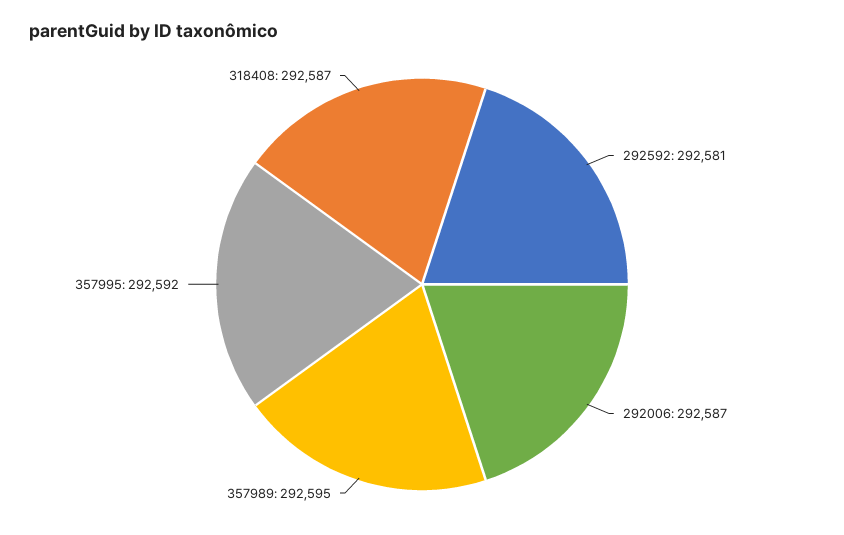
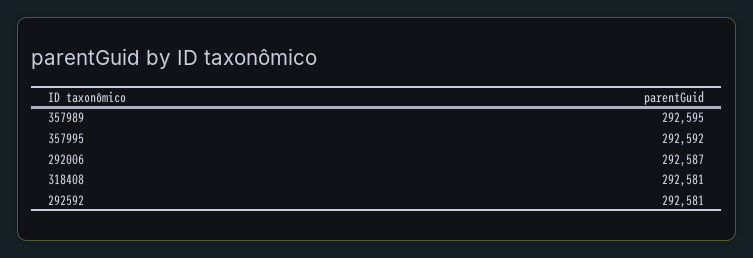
318408: 292587 -> 292581

